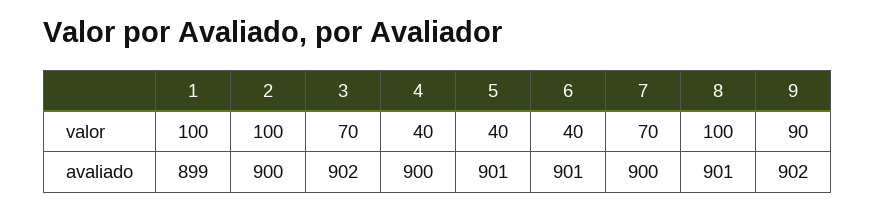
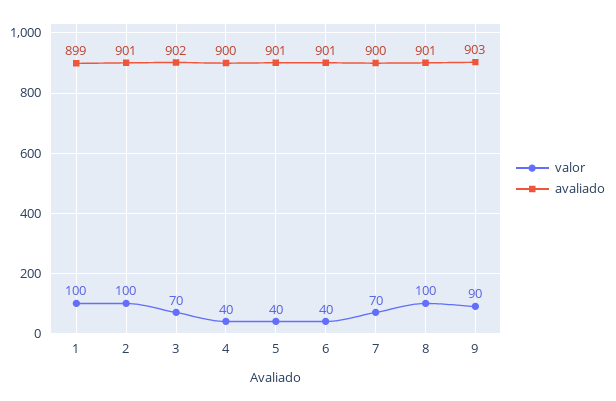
avaliado, 2: 900 -> 901
avaliado, 9: 902 -> 903

